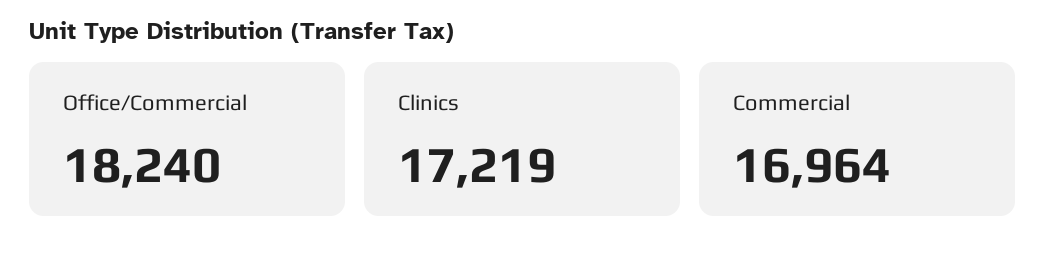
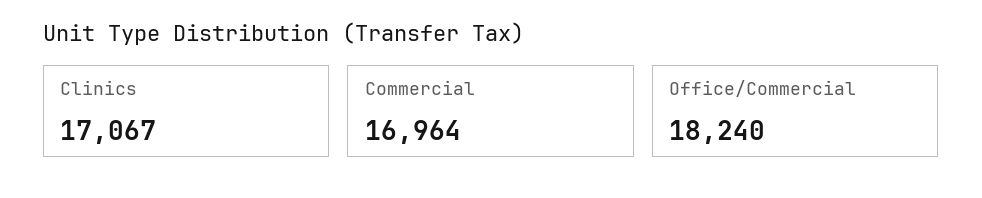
Clinics: 17219 -> 17067

